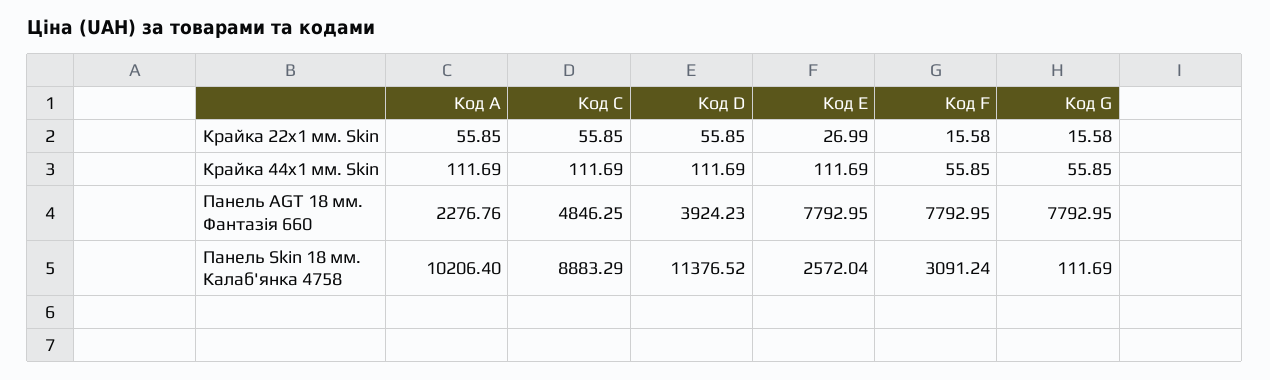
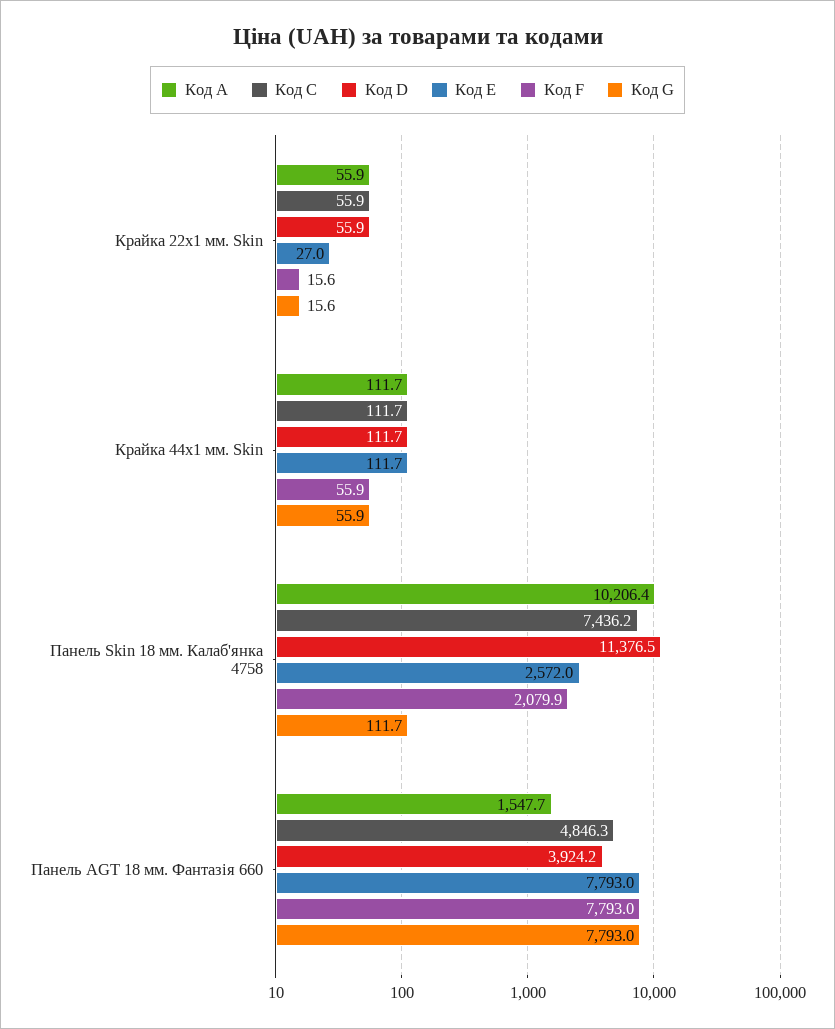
Код A, Панель AGT 18 мм. Фантазія 660: 2276.76 -> 1547.7
Код C, Панель Skin 18 мм. Калаб'янка 4758: 8883.29 -> 7436.2
Код F, Панель Skin 18 мм. Калаб'янка 4758: 3091.24 -> 2079.9

